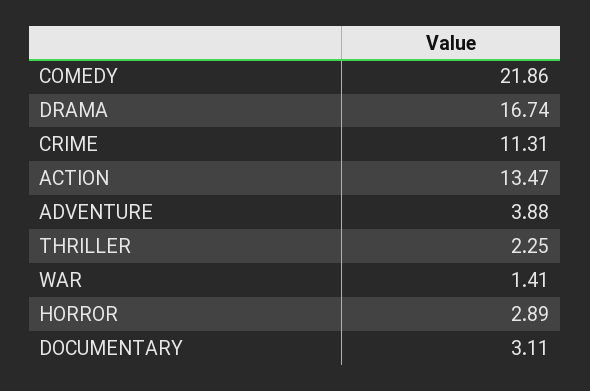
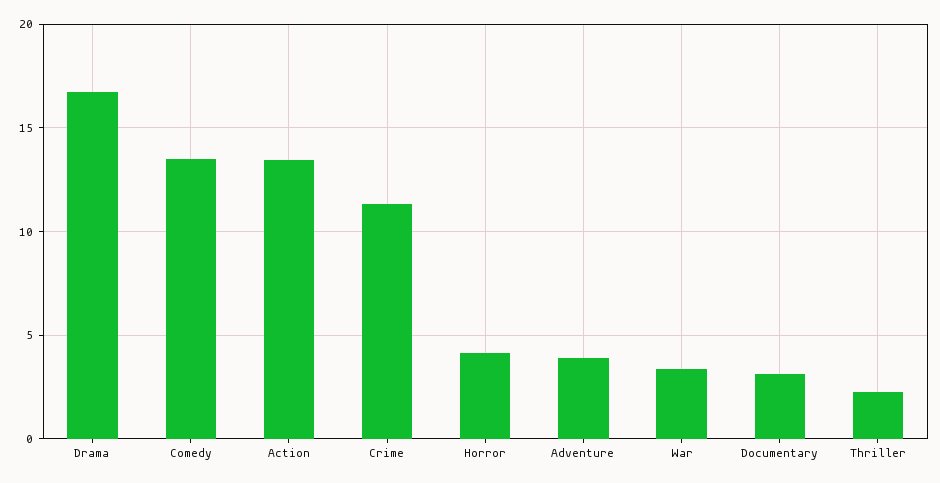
COMEDY: 21.86 -> 13.5
WAR: 1.41 -> 3.5
HORROR: 2.89 -> 4

